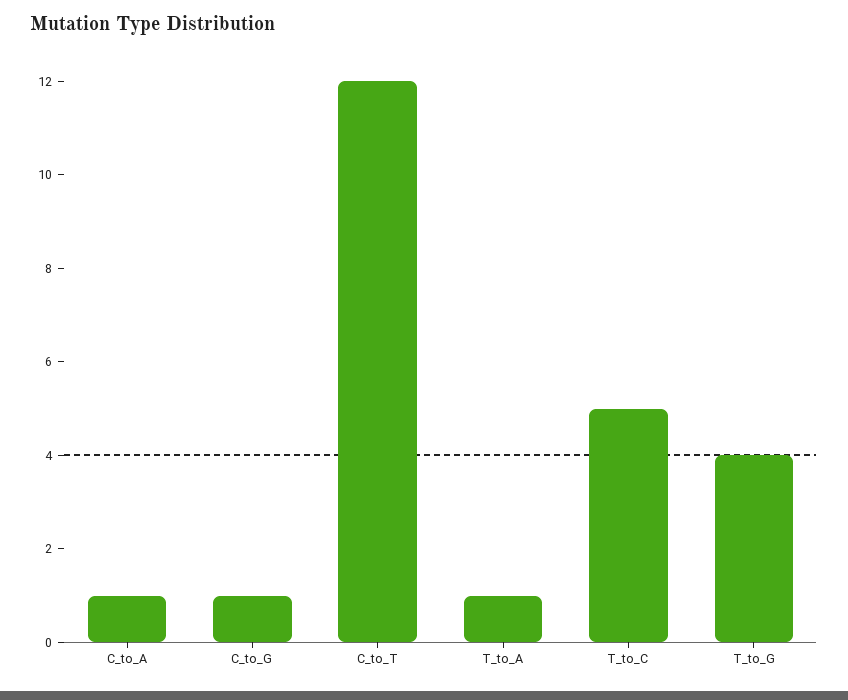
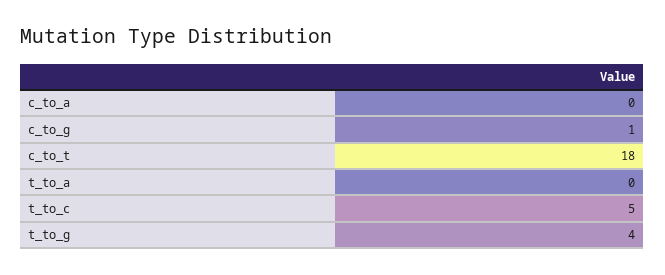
C_to_A: 1 -> 0
C_to_T: 12 -> 18
T_to_A: 1 -> 0

